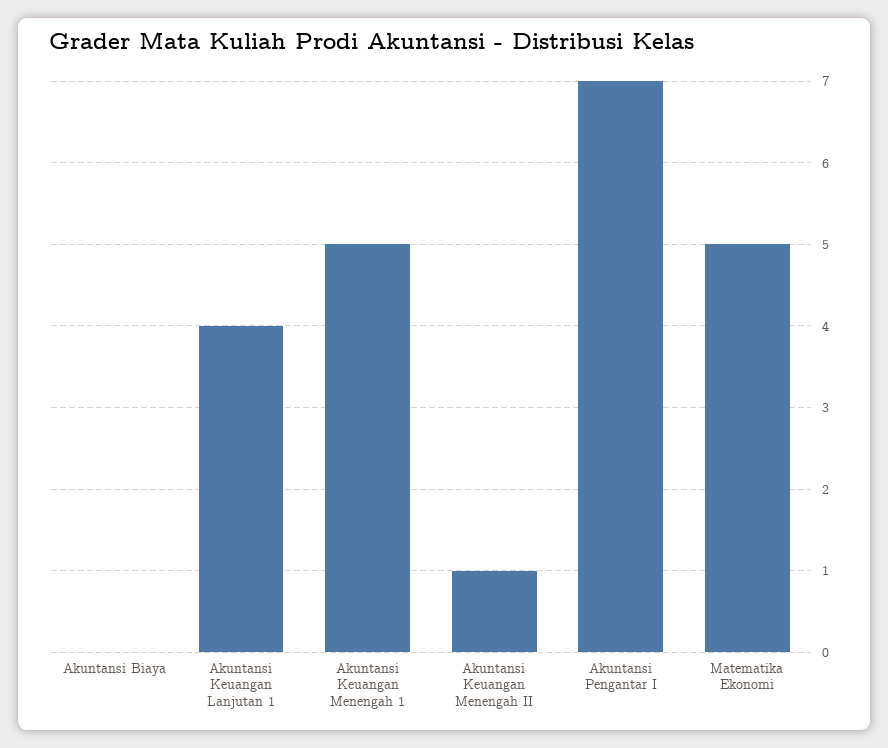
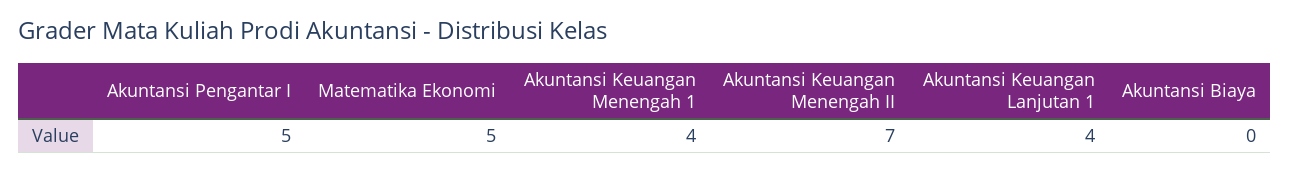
Akuntansi Keuangan Menengah 1: 5 -> 4
Akuntansi Keuangan Menengah II: 1 -> 7
Akuntansi Pengantar I: 7 -> 5

